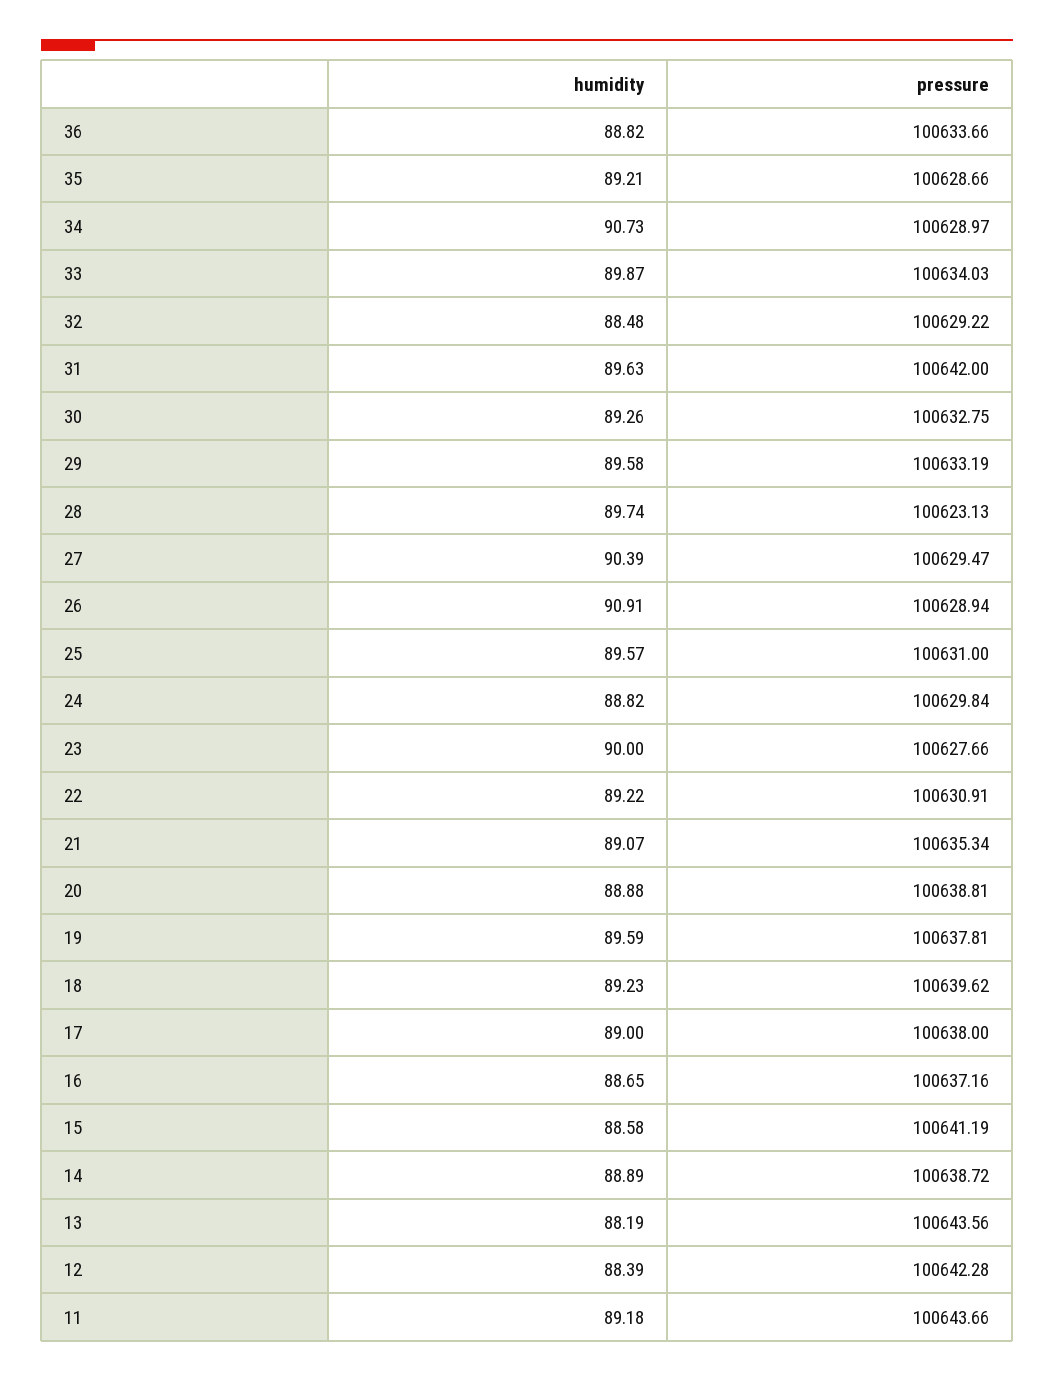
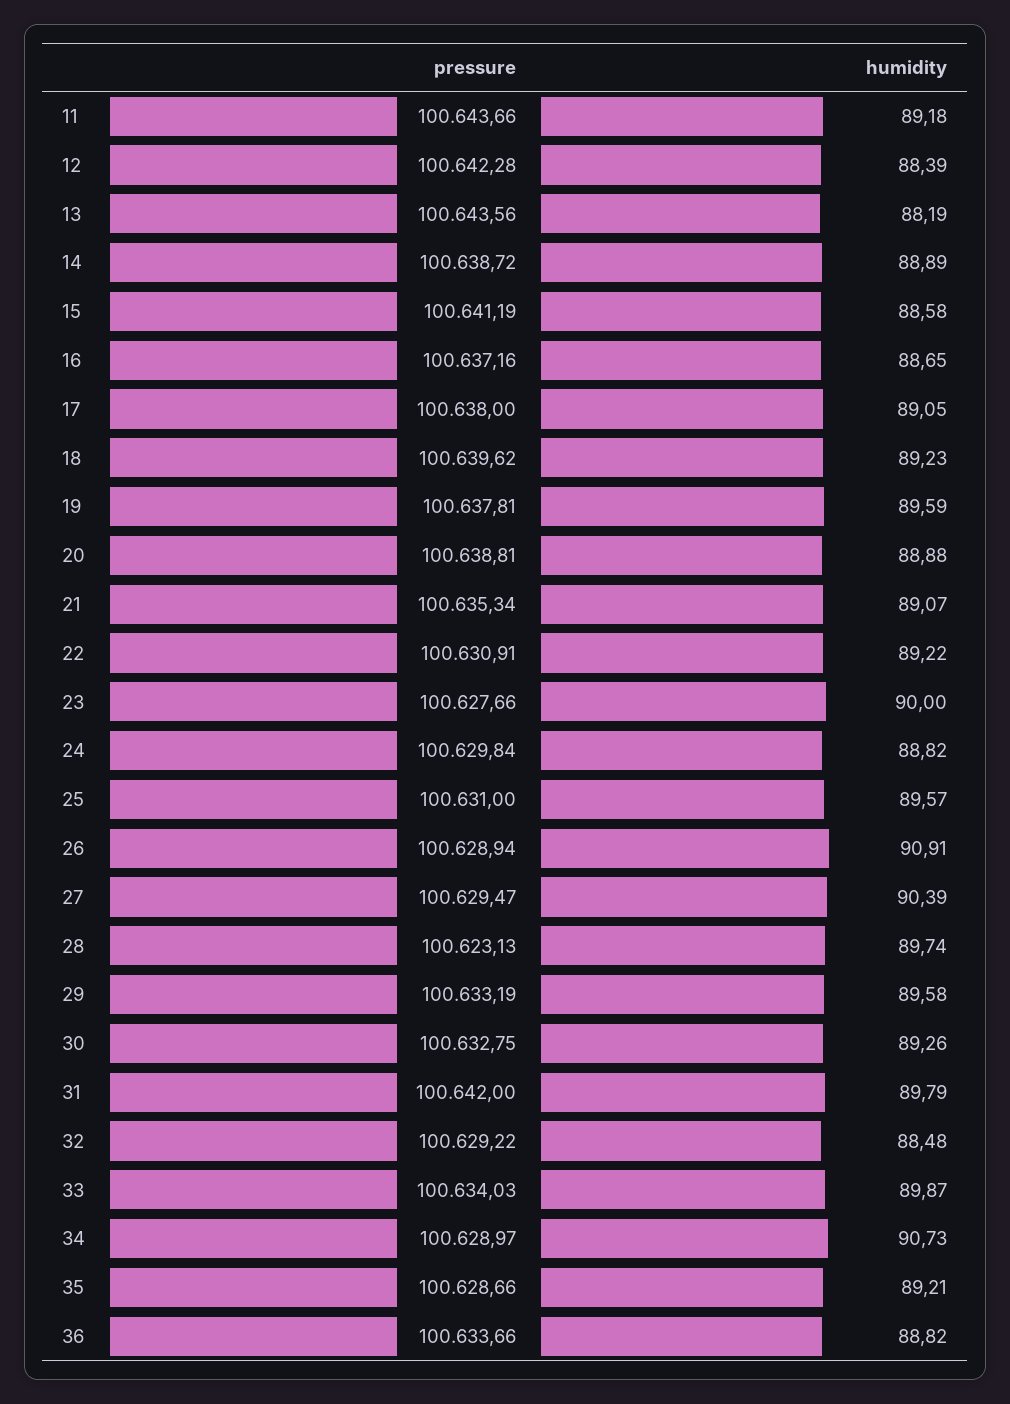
humidity, 31: 89.63 -> 89.79
humidity, 17: 89 -> 89.05

